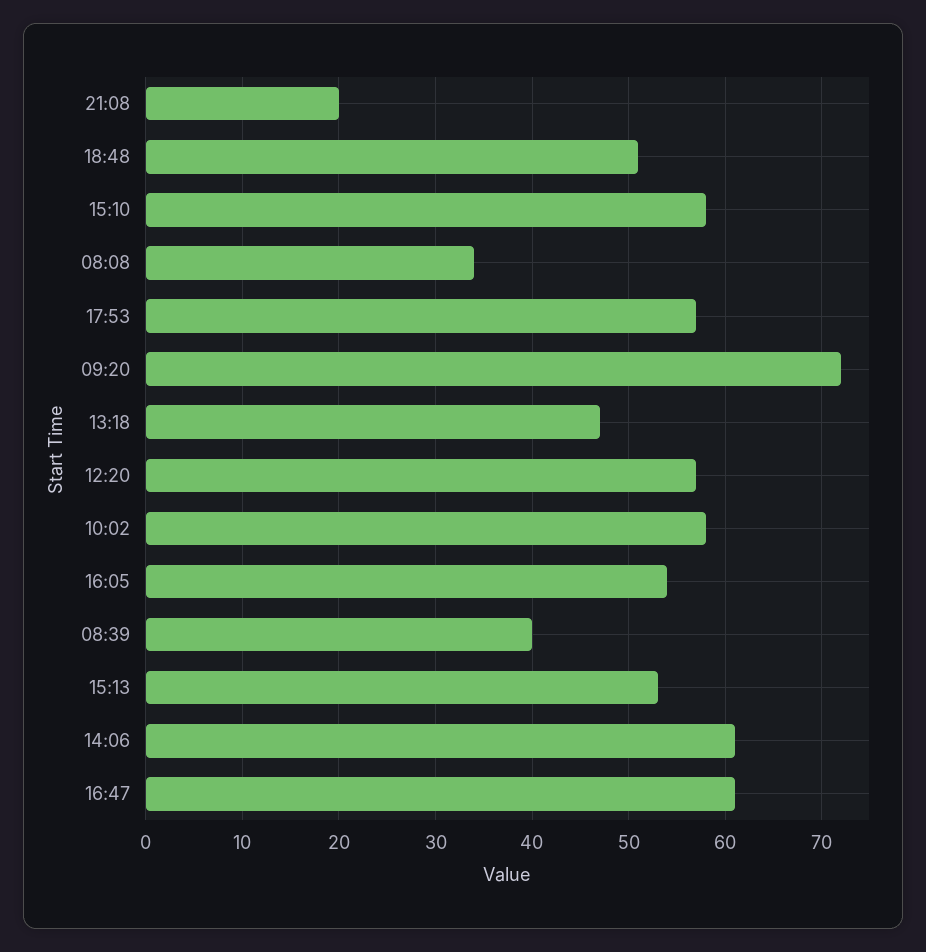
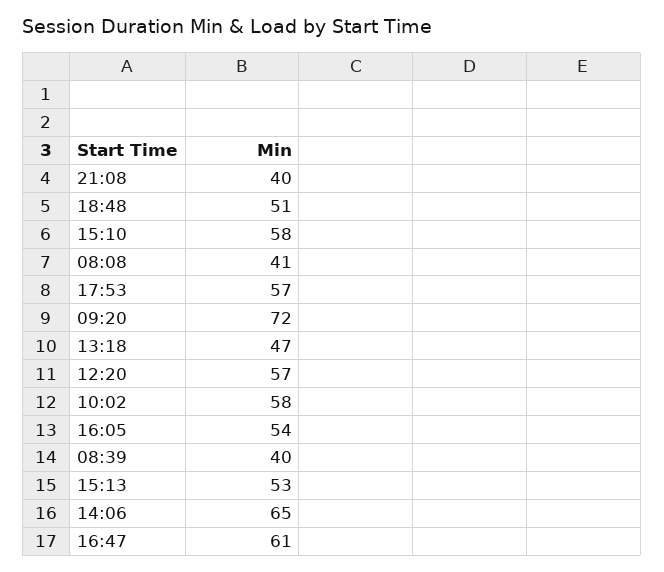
21:08: 20 -> 40
08:08: 34 -> 41
14:06: 61 -> 65

